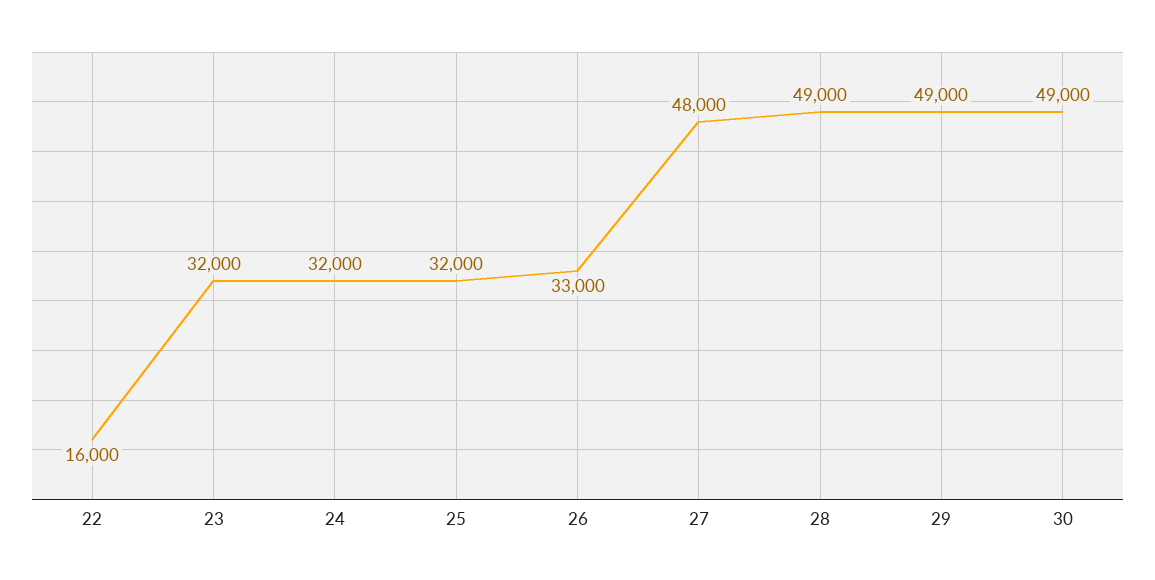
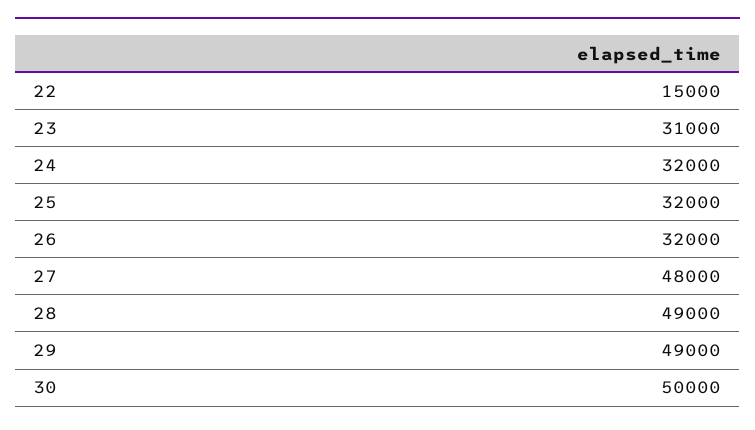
22: 16000 -> 15000
23: 32000 -> 31000
26: 33000 -> 32000
30: 49000 -> 50000

